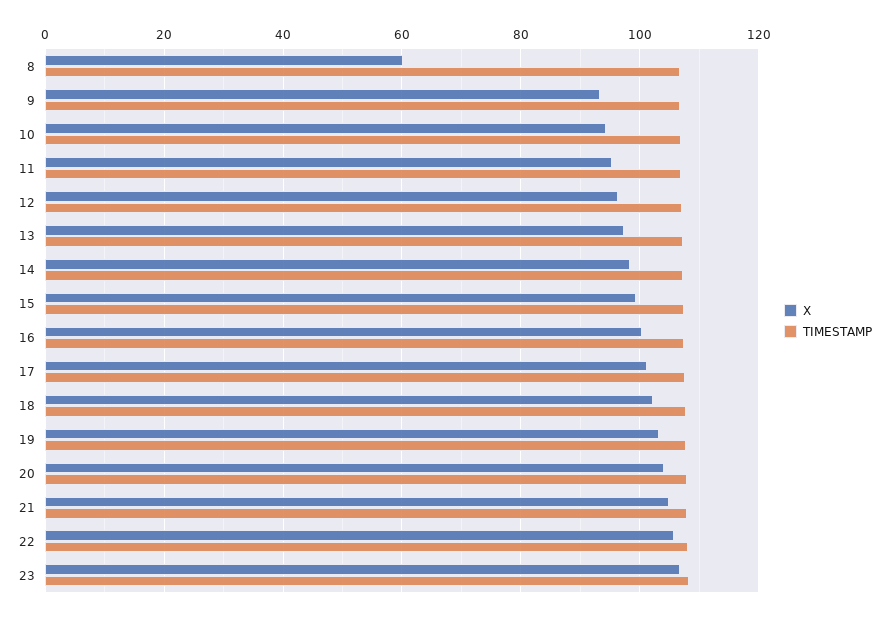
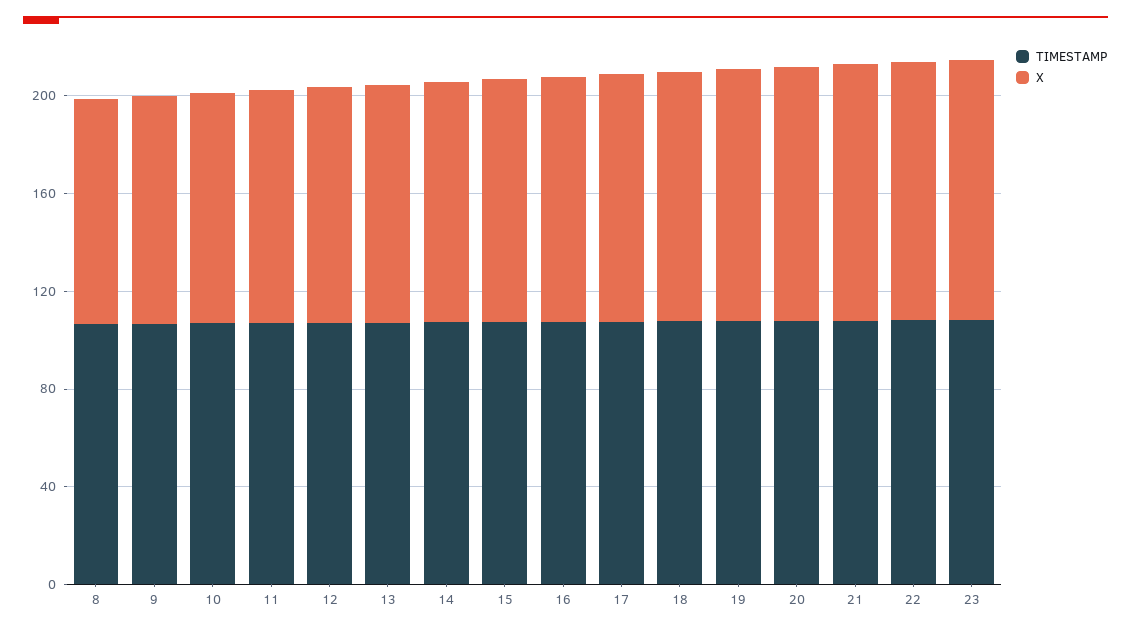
X, 8: 60 -> 90

